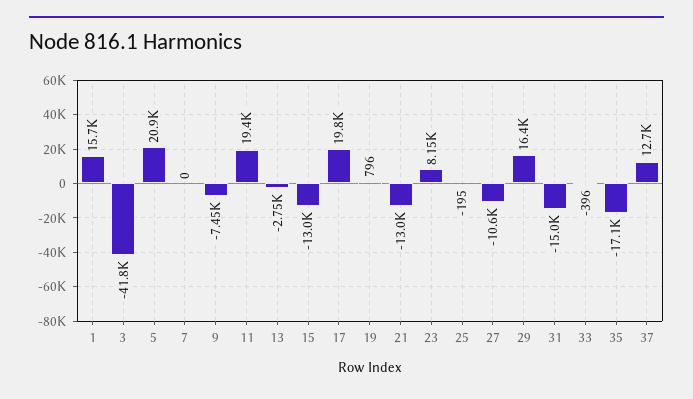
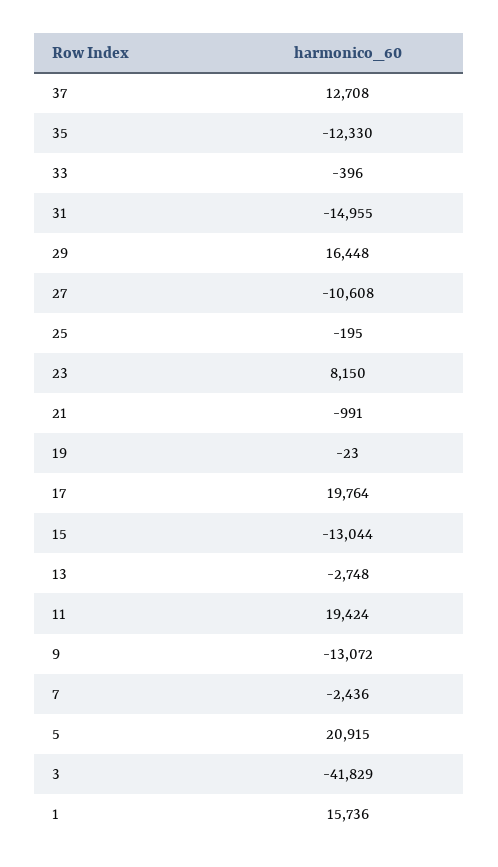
7: 0 -> -2436
9: -7450 -> -13072
19: 796 -> -23
21: -13000 -> -991
35: -17100 -> -12330

